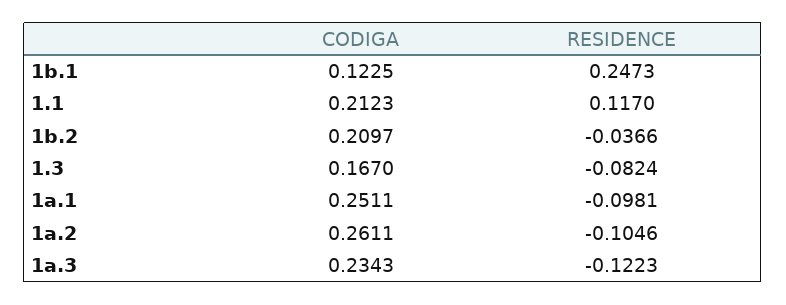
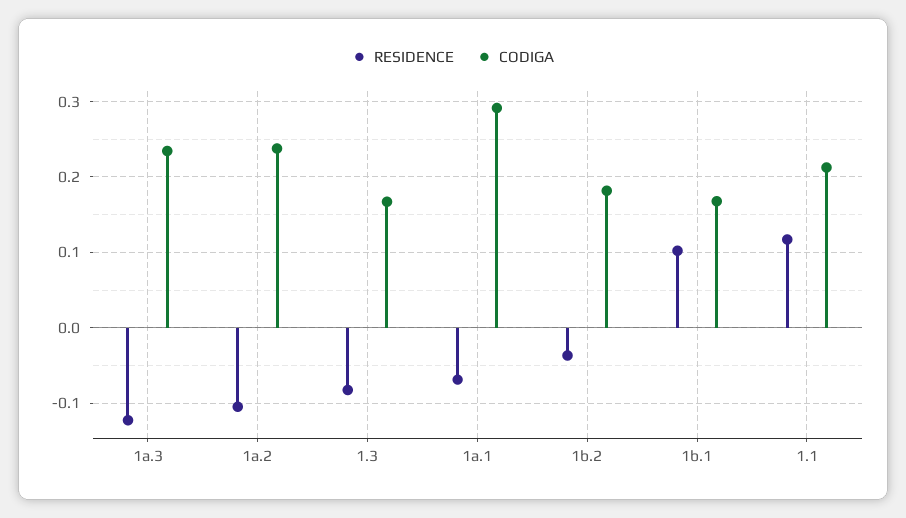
CODIGA, 1b.1: 0.1225 -> 0.17
RESIDENCE, 1b.1: 0.2473 -> 0.1
CODIGA, 1b.2: 0.2097 -> 0.18
CODIGA, 1a.1: 0.2511 -> 0.29
RESIDENCE, 1a.1: -0.0981 -> -0.07
CODIGA, 1a.2: 0.2611 -> 0.24

